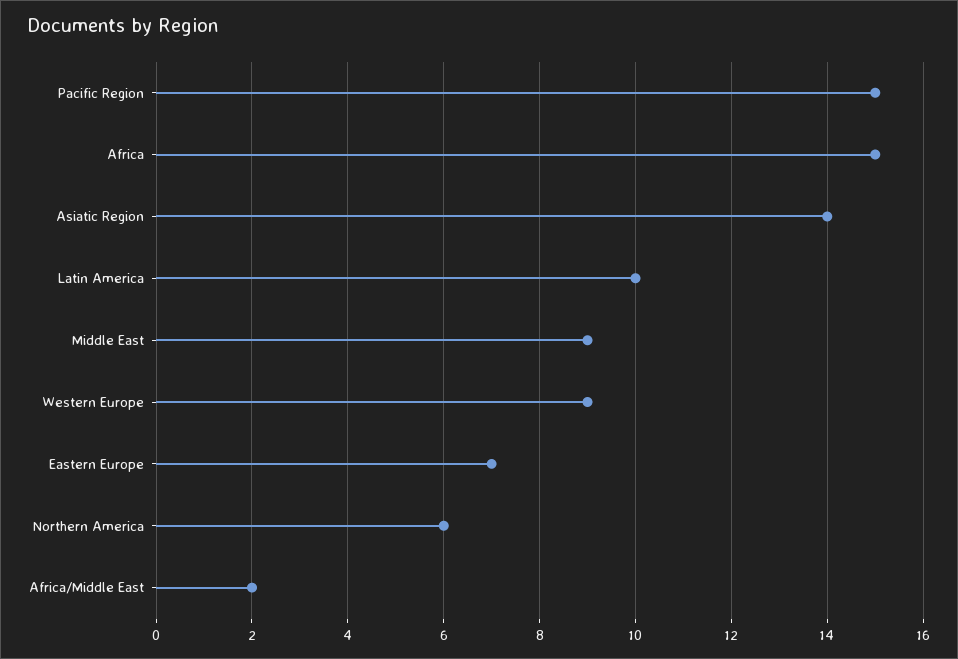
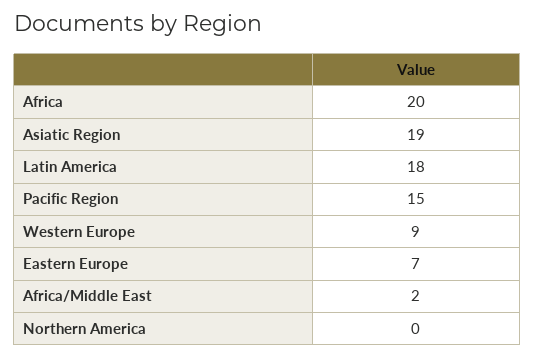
Africa: 15 -> 20
Asiatic Region: 14 -> 19
Latin America: 10 -> 18
Middle East: 9 -> none
Northern America: 6 -> 0

